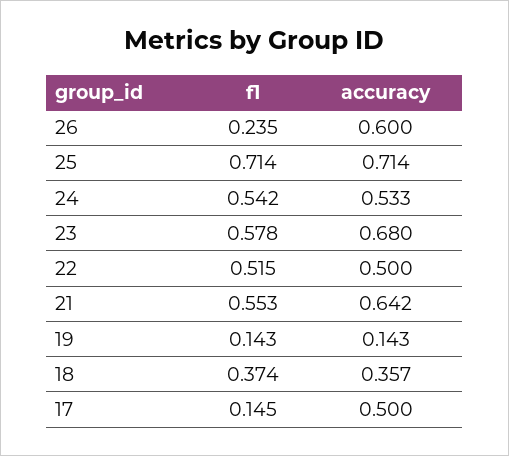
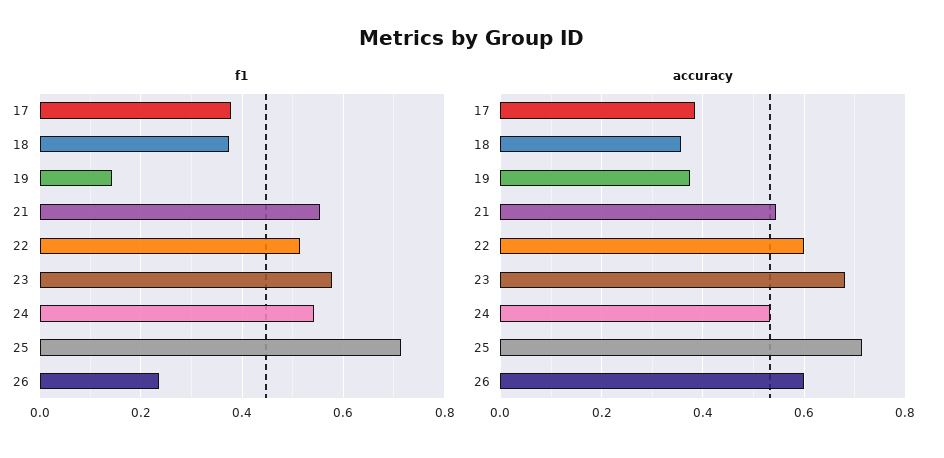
accuracy, 22: 0.5 -> 0.6
accuracy, 21: 0.642 -> 0.54
accuracy, 19: 0.143 -> 0.38
f1, 17: 0.145 -> 0.38
accuracy, 17: 0.5 -> 0.38

